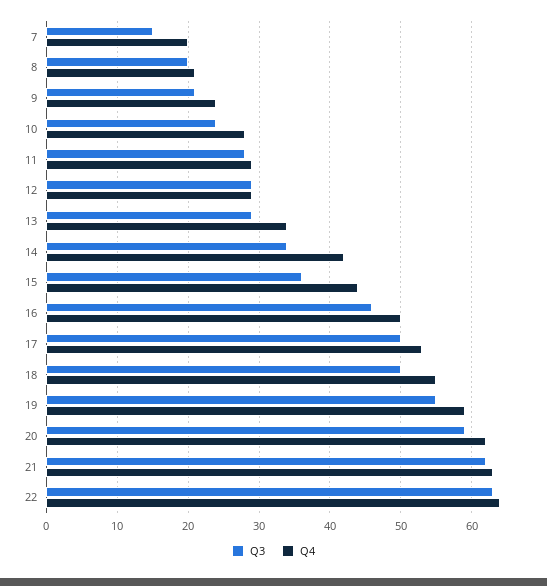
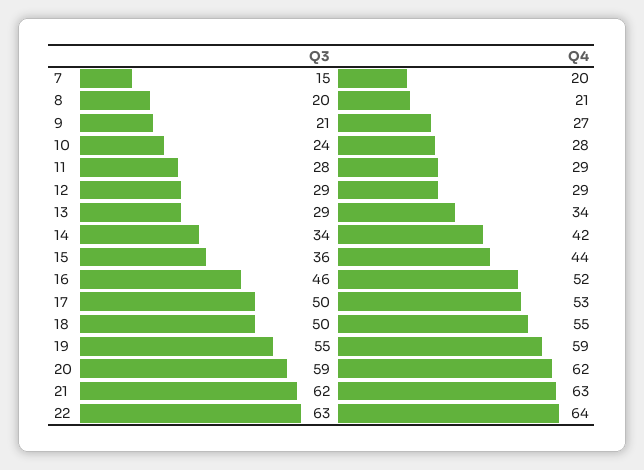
Q4, 9: 24 -> 27
Q4, 16: 50 -> 52

